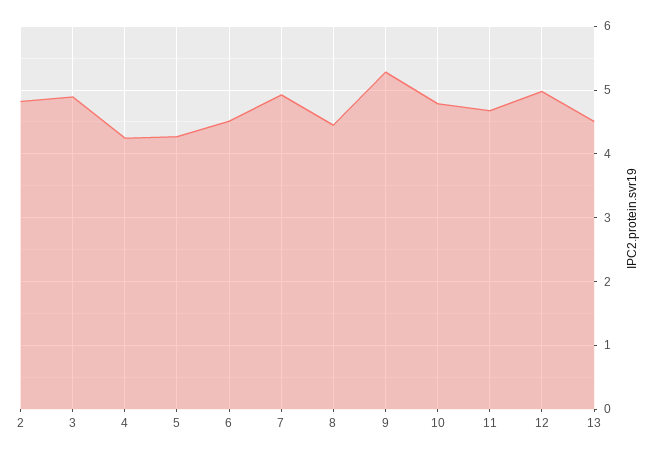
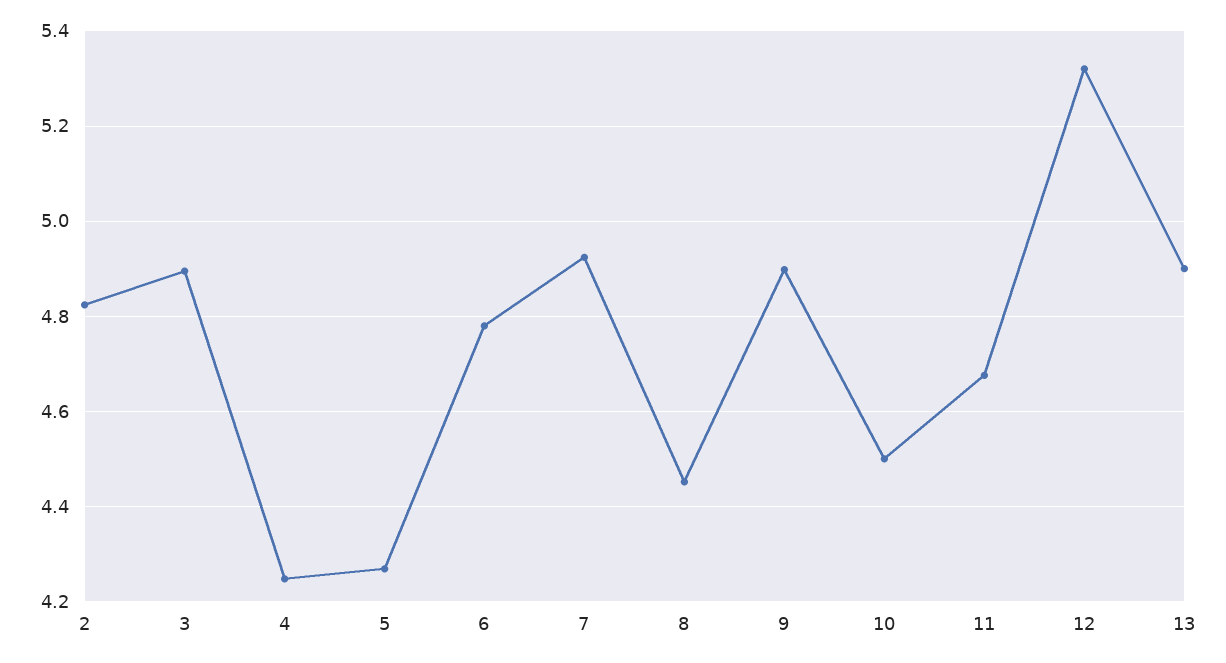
6: 4.5 -> 4.78
9: 5.3 -> 4.9
10: 4.8 -> 4.5
12: 5 -> 5.32
13: 4.5 -> 4.9

